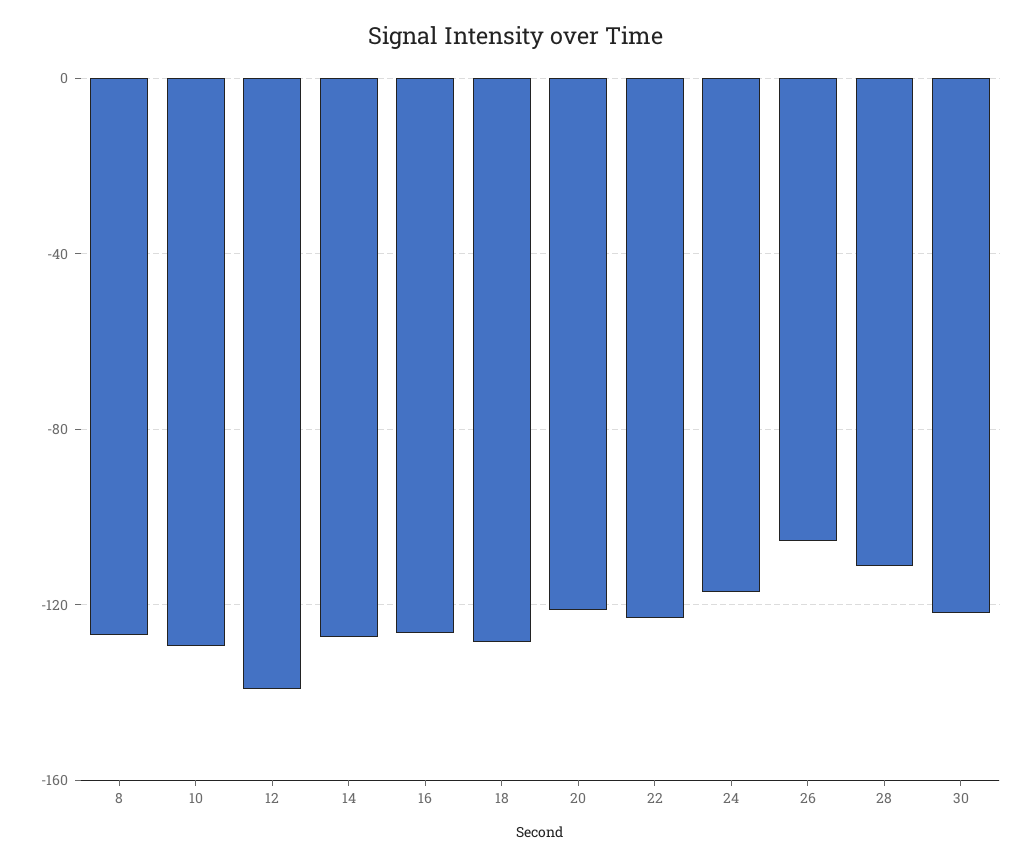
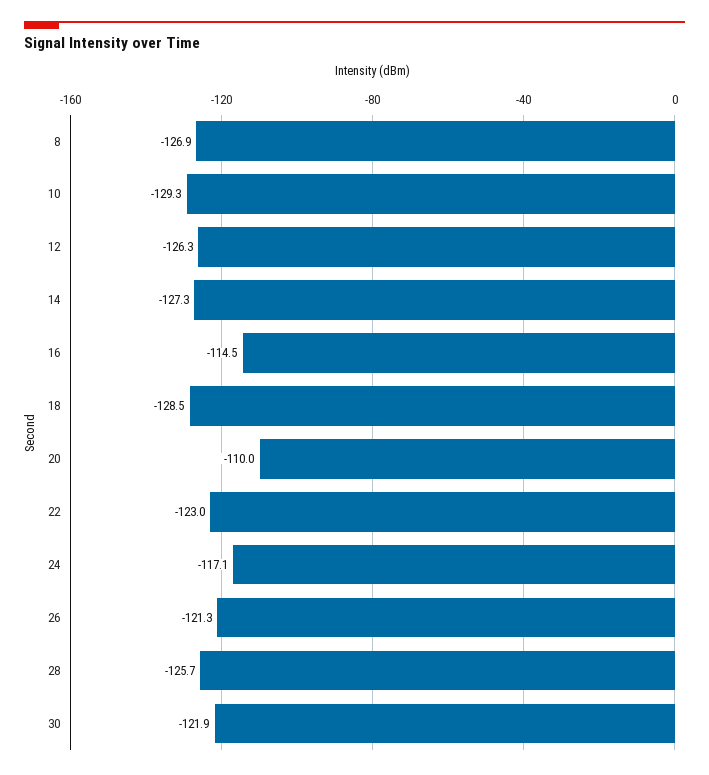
12: -140 -> -126.3
16: -125 -> -114.5
20: -120 -> -110
26: -105 -> -121.3
28: -110 -> -125.7

